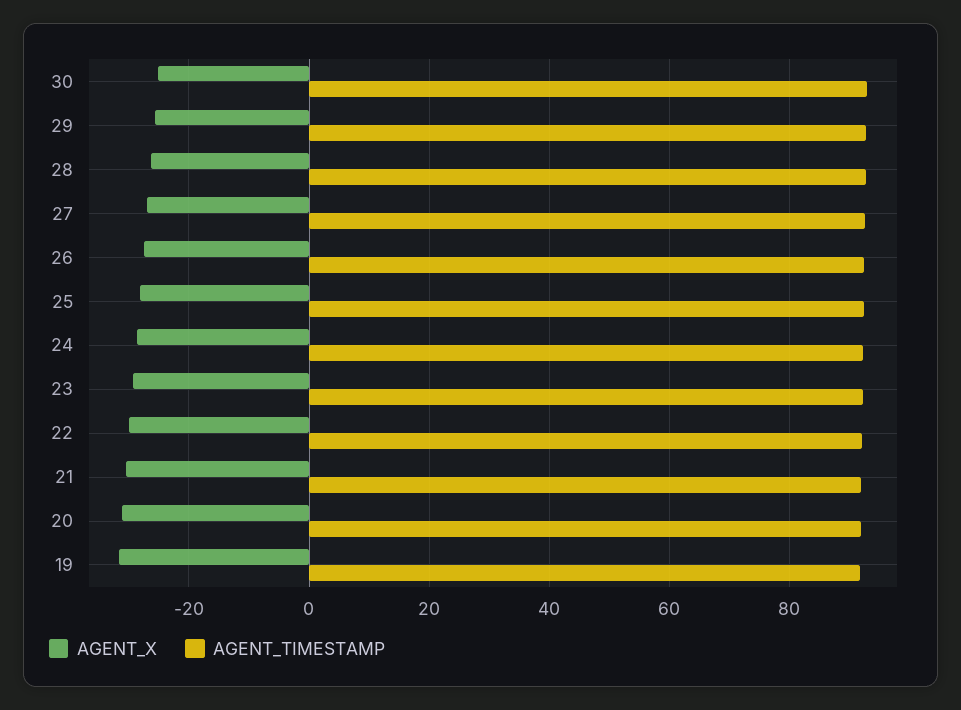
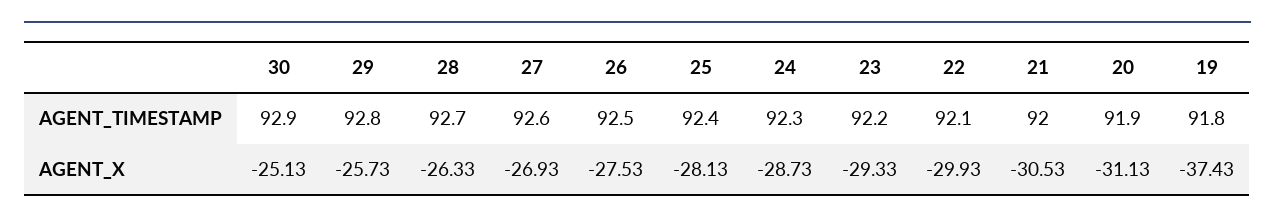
AGENT_X, 19: -32 -> -37.43

